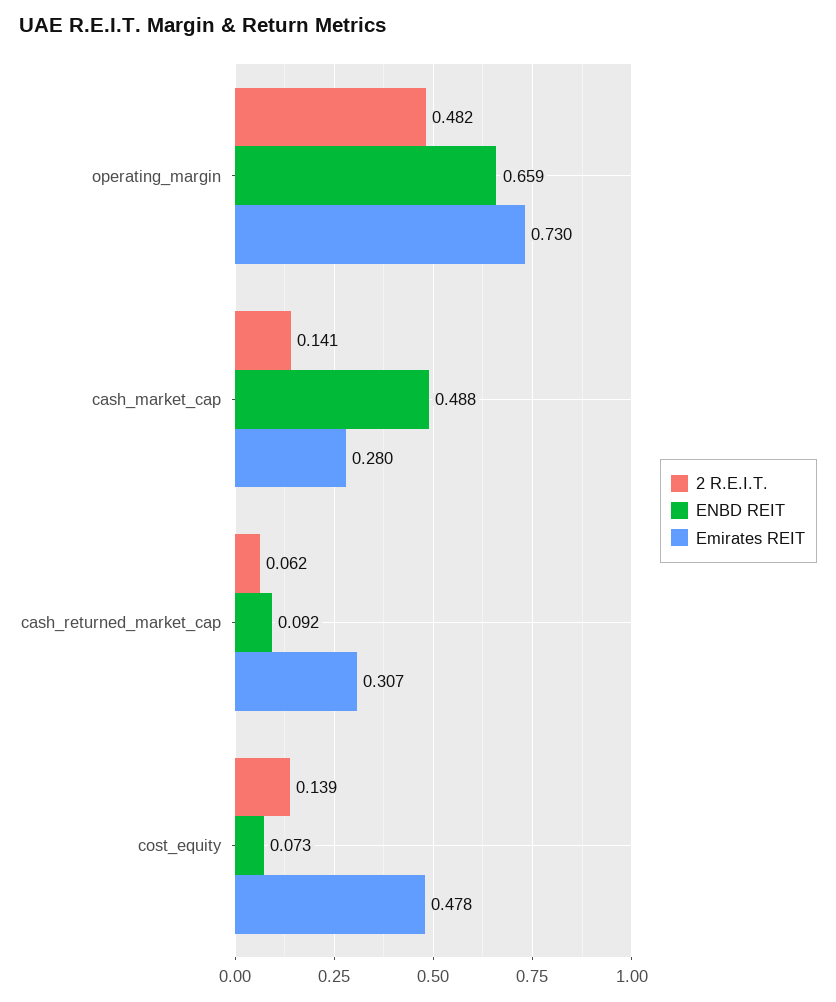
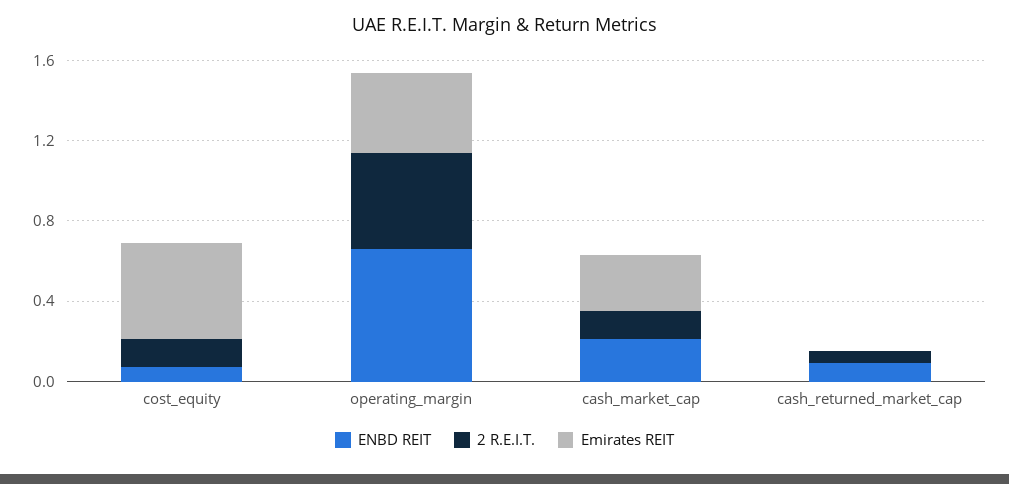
Emirates REIT, operating_margin: 0.73 -> 0.4
ENBD REIT, cash_market_cap: 0.488 -> 0.2
Emirates REIT, cash_returned_market_cap: 0.307 -> 0

